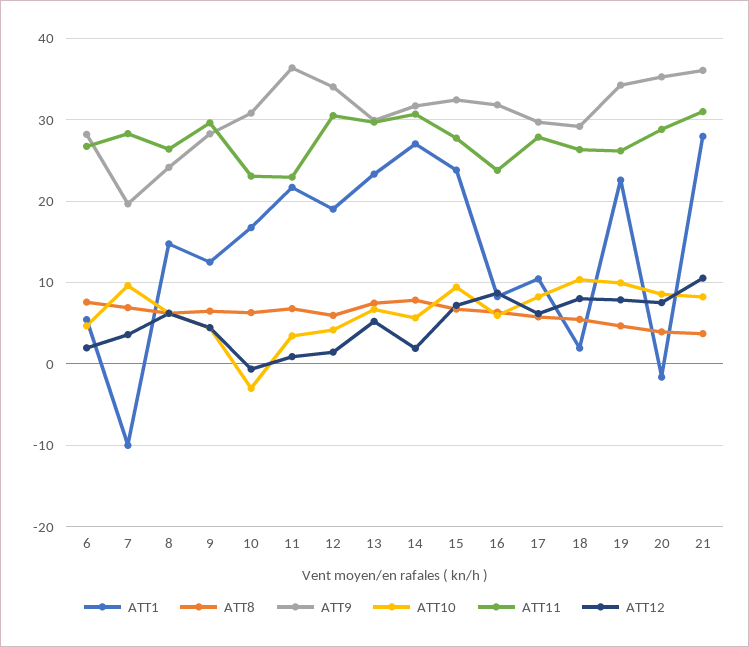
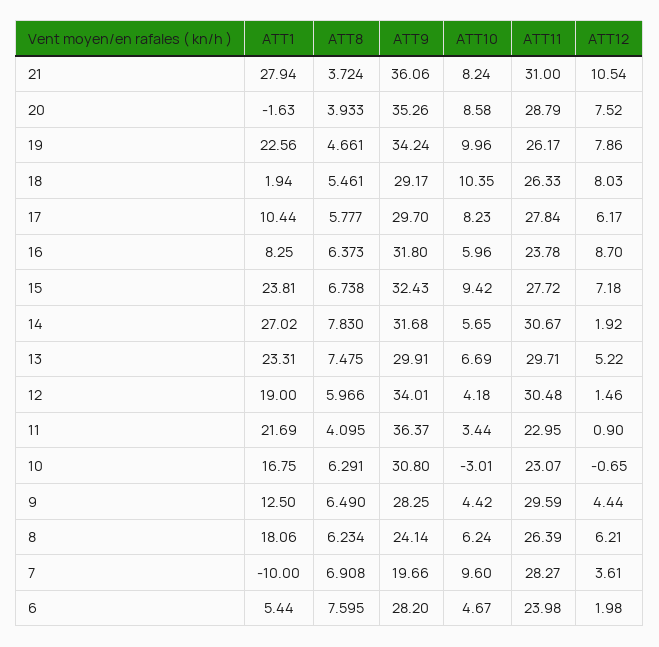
ATT11, 6: 27 -> 23.98
ATT1, 8: 15 -> 18.06
ATT8, 11: 7 -> 4.095

